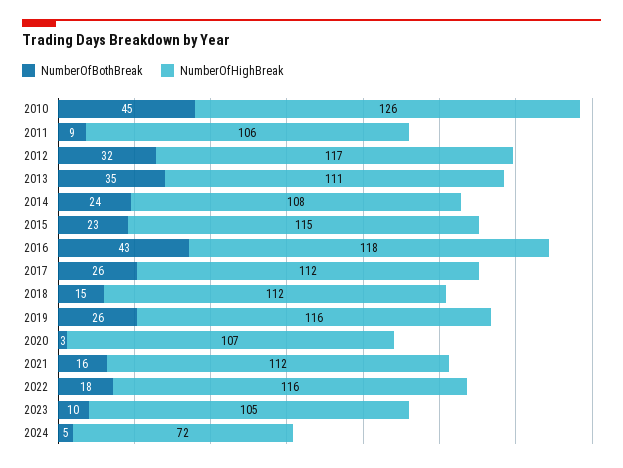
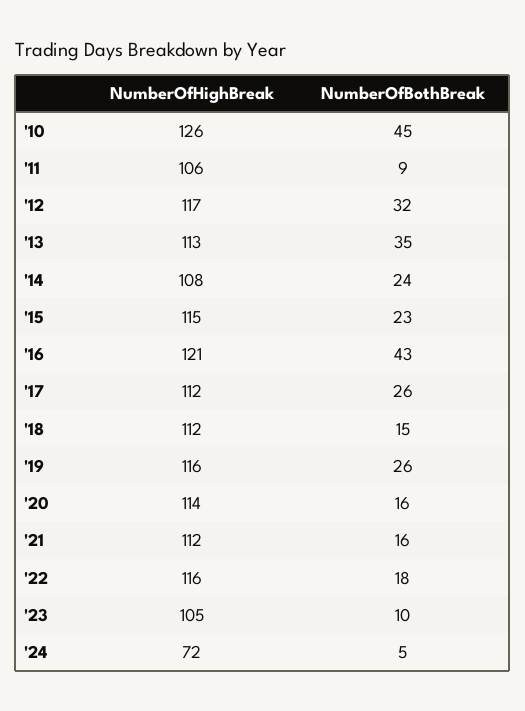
NumberOfHighBreak, 2013: 111 -> 113
NumberOfHighBreak, 2016: 118 -> 121
NumberOfBothBreak, 2020: 3 -> 16
NumberOfHighBreak, 2020: 107 -> 114

